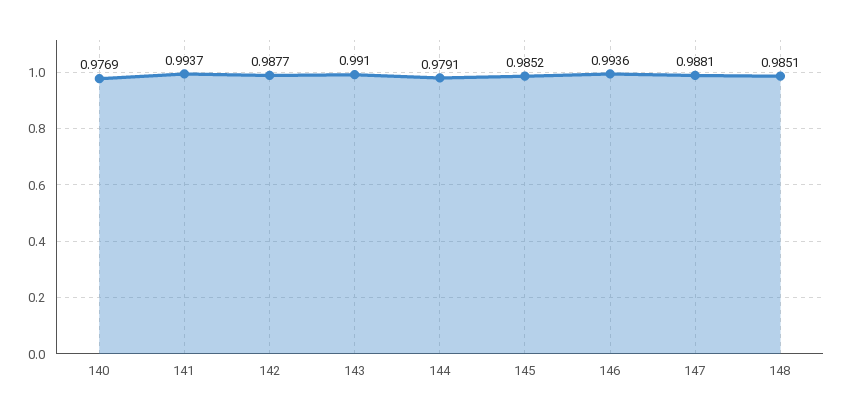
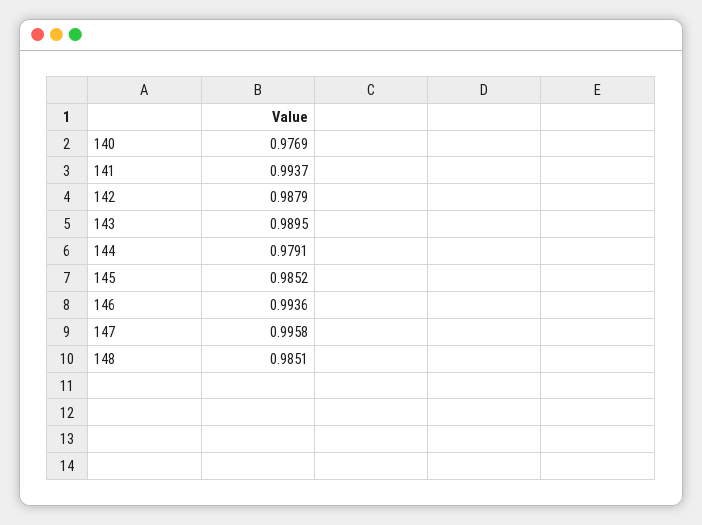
142: 0.9877 -> 0.9879
143: 0.991 -> 0.9895
147: 0.9881 -> 0.9958

